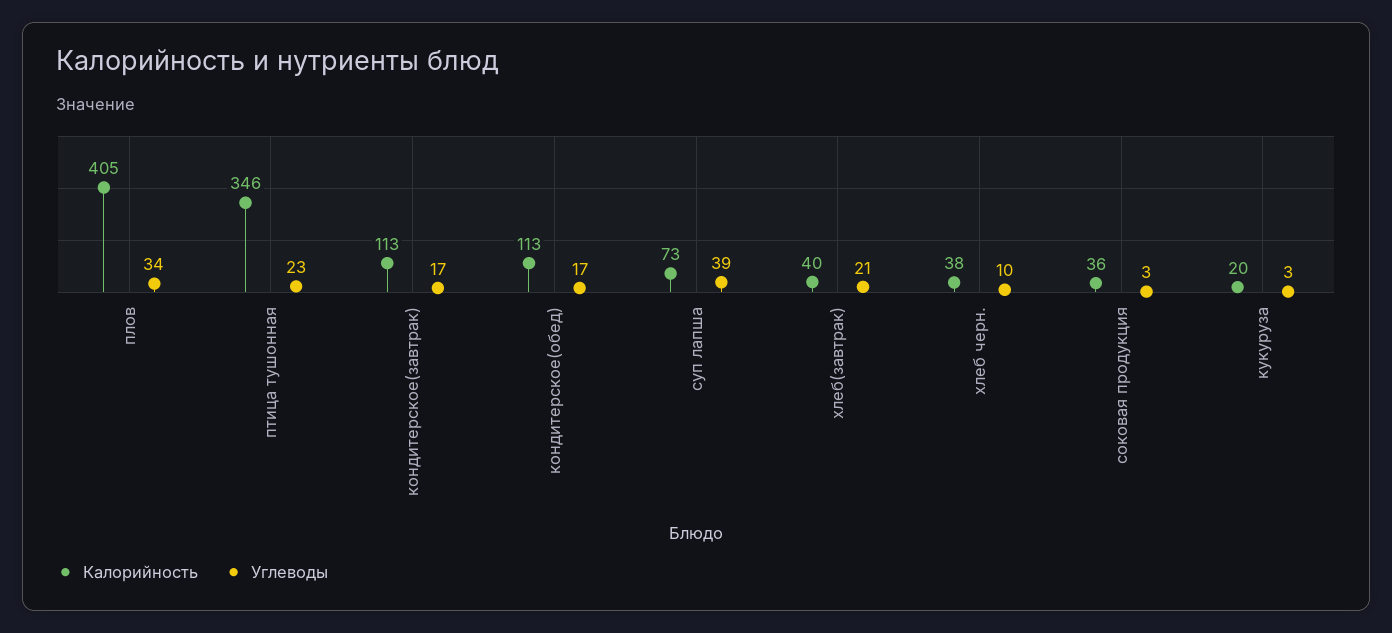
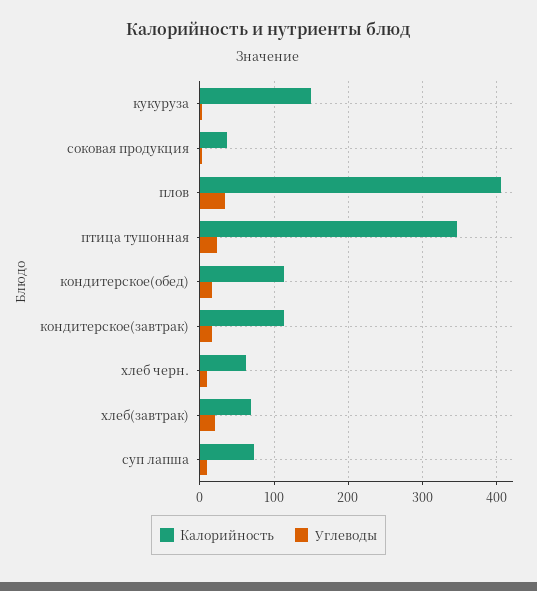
Углеводы, суп лапша: 39 -> 10
Калорийность, хлеб(завтрак): 40 -> 70
Калорийность, хлеб черн.: 38 -> 60
Калорийность, кукуруза: 20 -> 150

